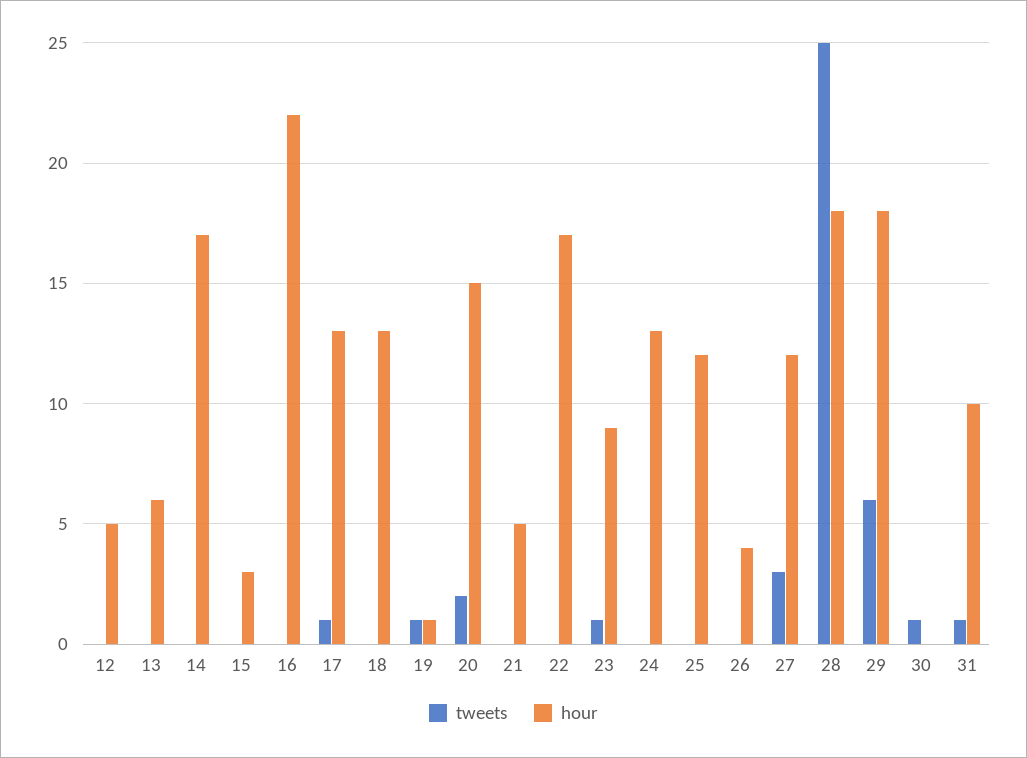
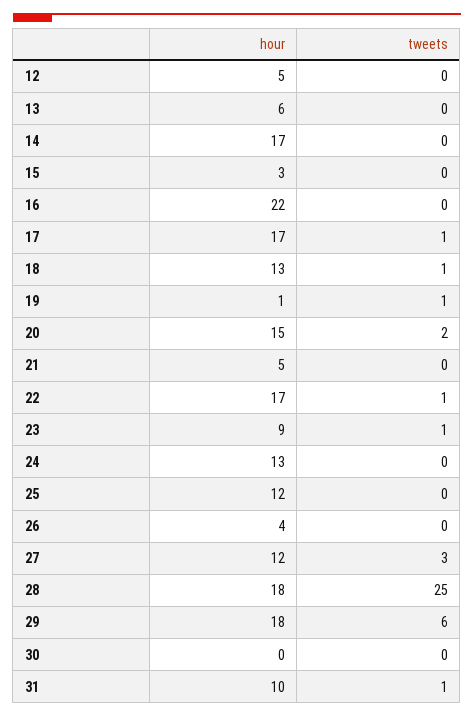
hour, 17: 13 -> 17
tweets, 18: 0 -> 1
tweets, 22: 0 -> 1
tweets, 30: 1 -> 0

